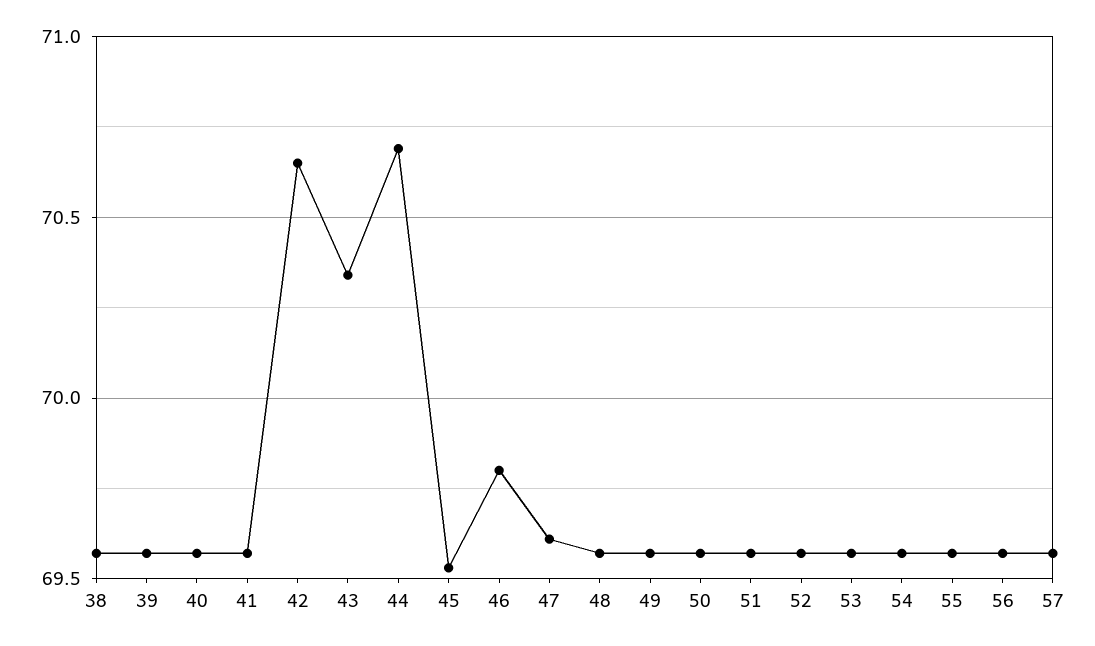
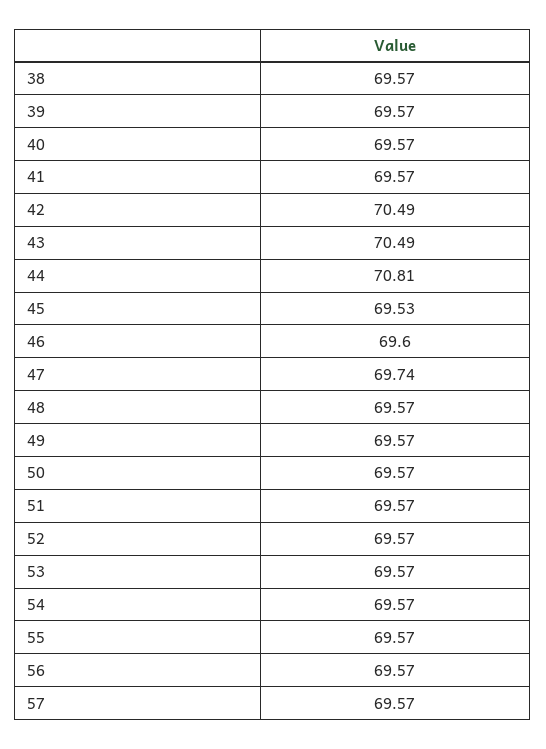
42: 70.65 -> 70.49
43: 70.35 -> 70.49
44: 70.7 -> 70.81
46: 69.8 -> 69.6
47: 69.6 -> 69.74

